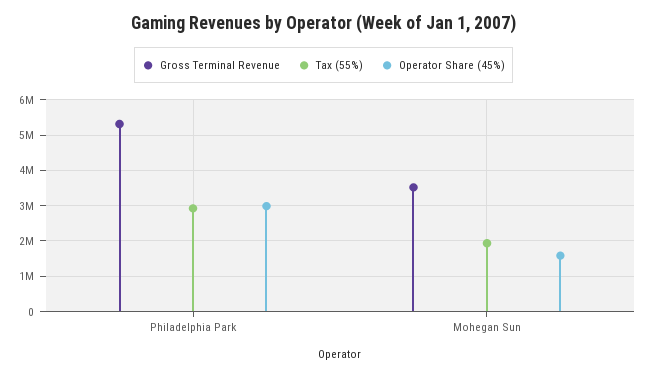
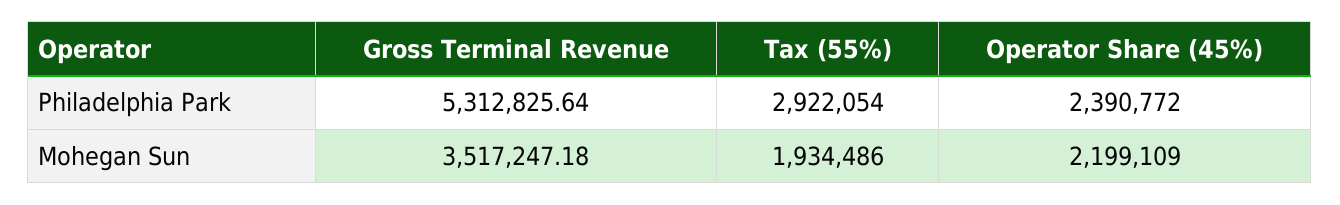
Operator Share (45%), Philadelphia Park: 3000000 -> 2390772
Operator Share (45%), Mohegan Sun: 1600000 -> 2199109

